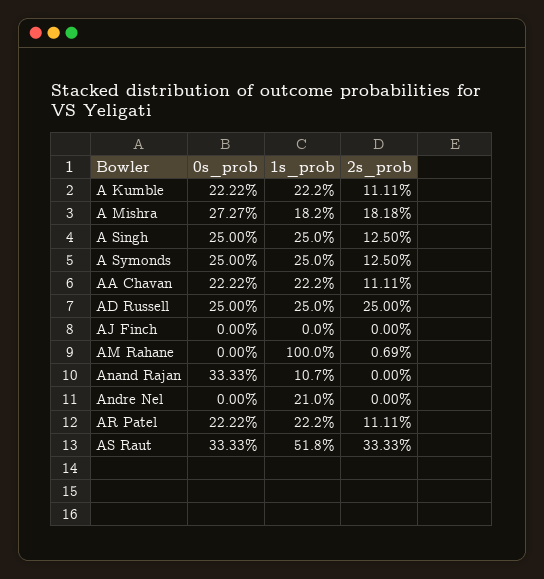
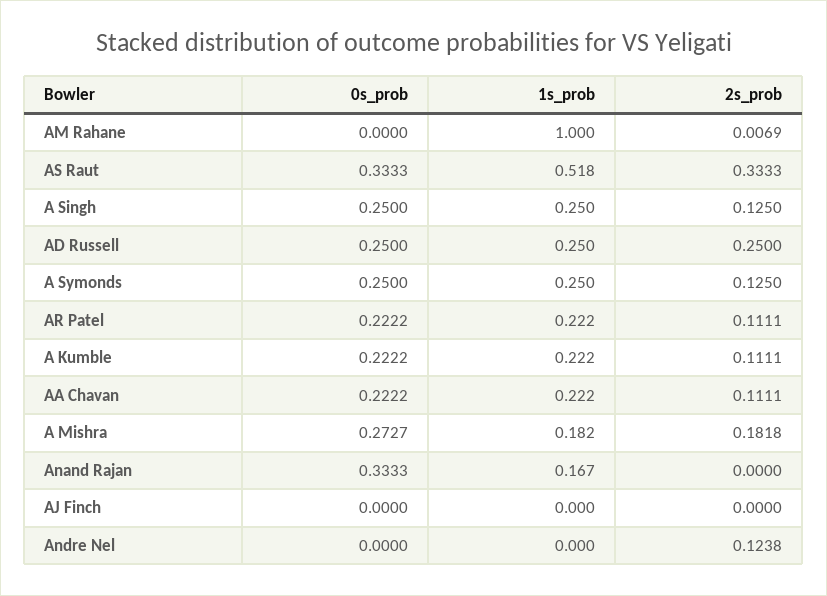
1s_prob, Anand Rajan: 0.107 -> 0.167
1s_prob, Andre Nel: 0.21 -> 0
2s_prob, Andre Nel: 0 -> 0.1238

